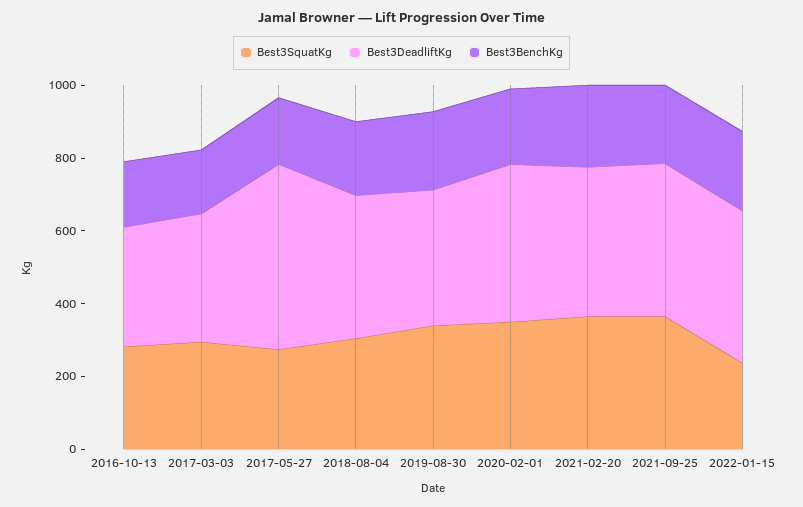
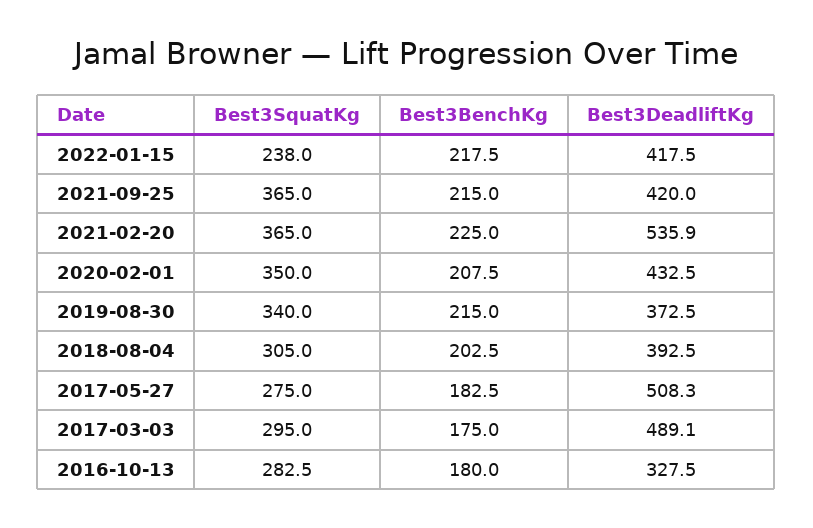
Best3DeadliftKg, 2017-03-03: 350 -> 489.1
Best3DeadliftKg, 2021-02-20: 400 -> 535.9

